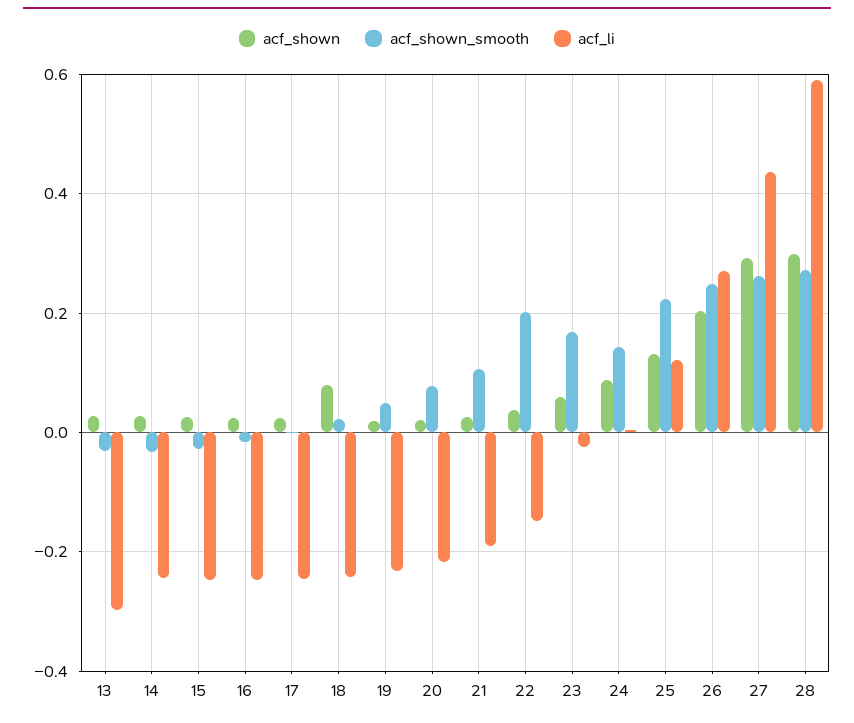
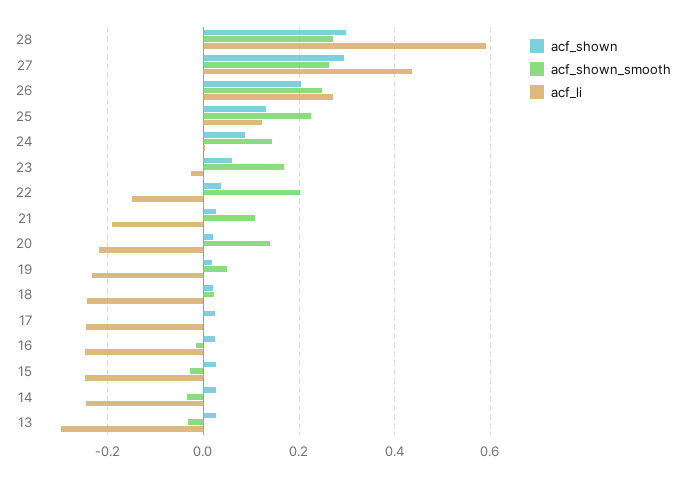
acf_shown, 18: 0.08 -> 0.02
acf_shown_smooth, 20: 0.08 -> 0.14

